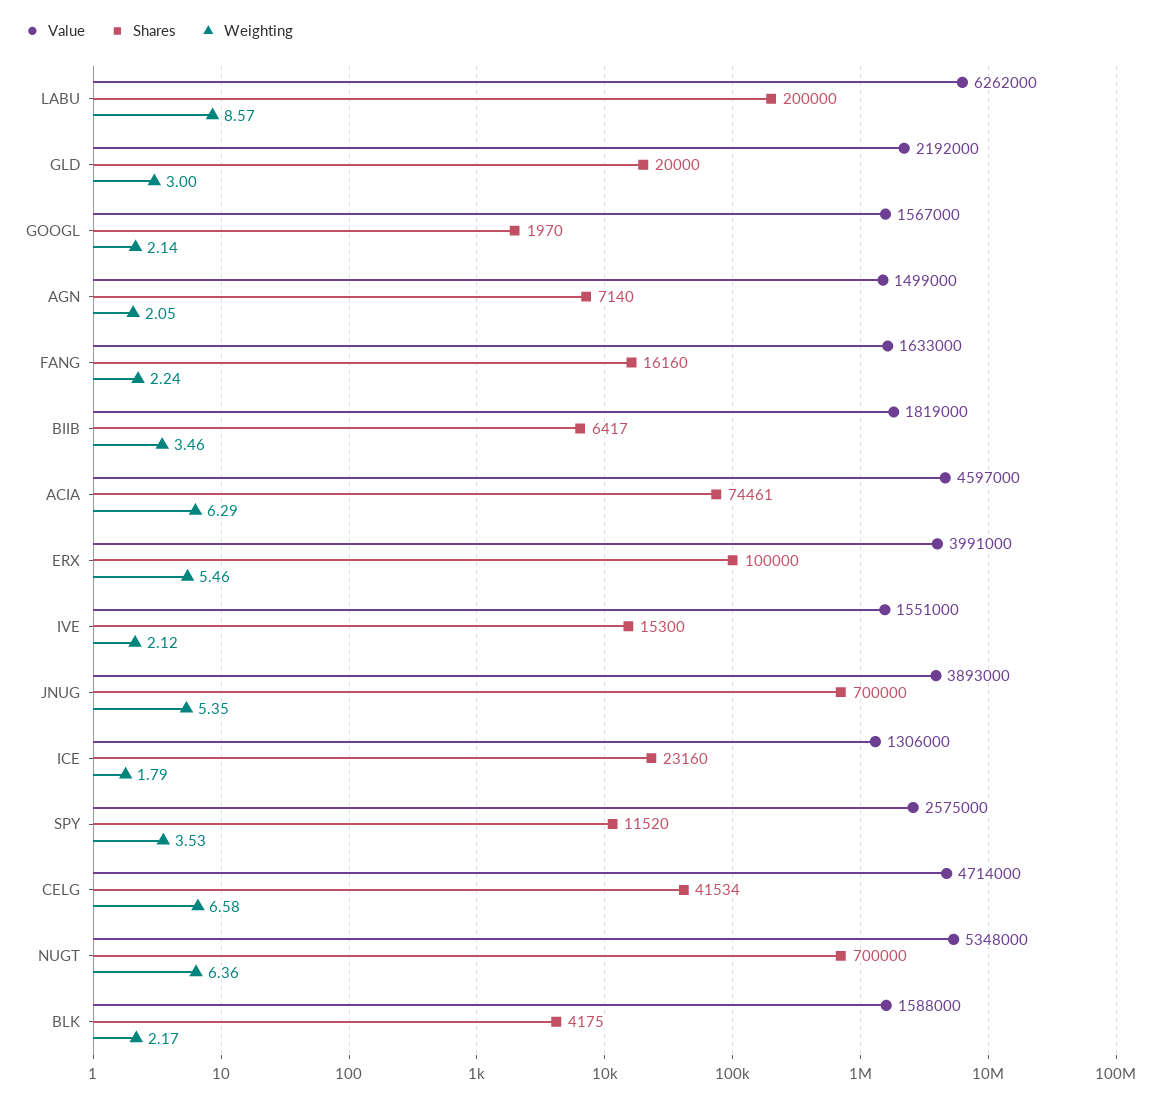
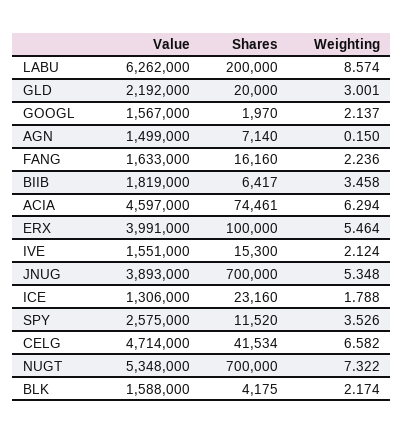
Weighting, AGN: 2.05 -> 0.15
Weighting, NUGT: 6.36 -> 7.322

